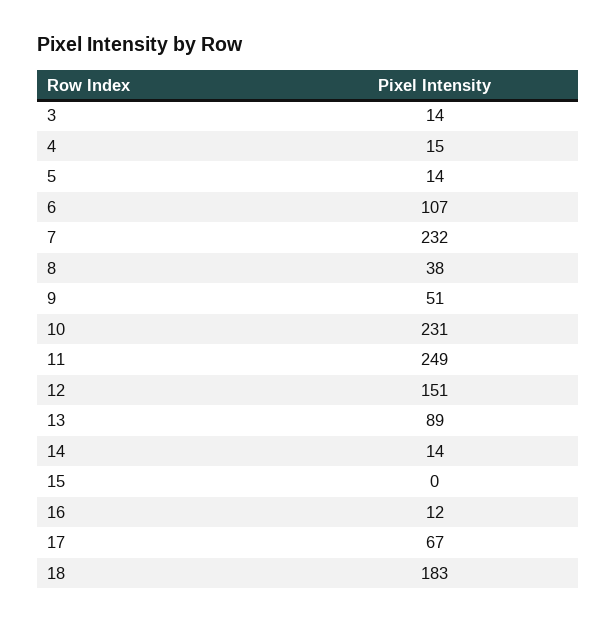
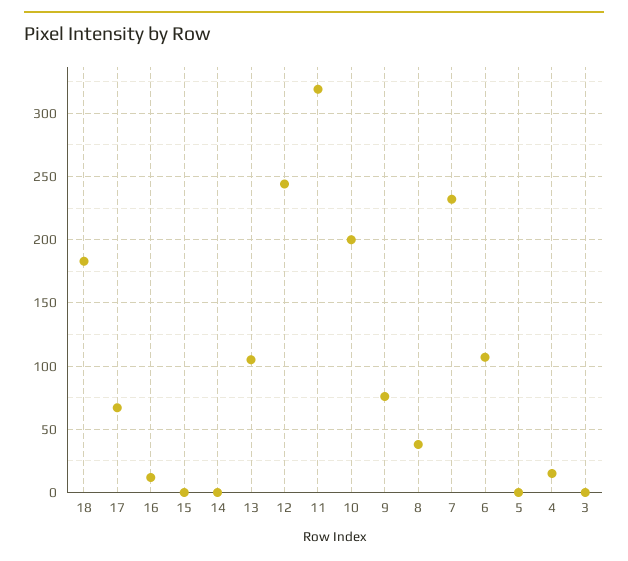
3: 14 -> 0
5: 14 -> 0
9: 51 -> 75
10: 231 -> 200
11: 249 -> 320
12: 151 -> 245
13: 89 -> 105
14: 14 -> 0

